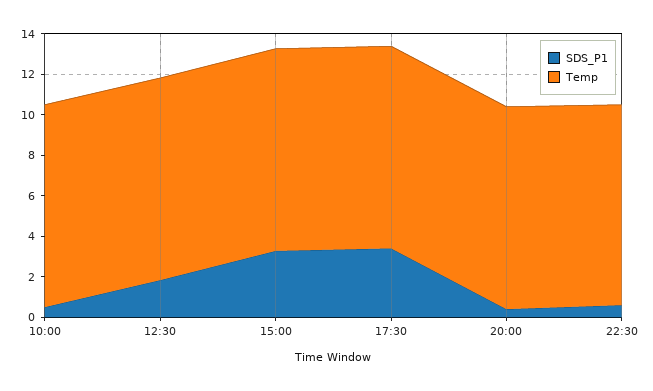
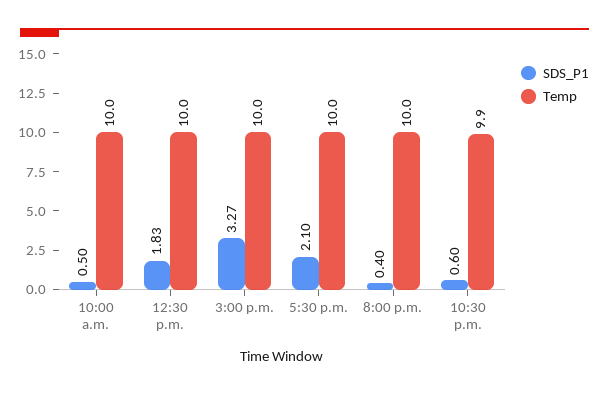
SDS_P1, 17:30: 3.5 -> 2.1

